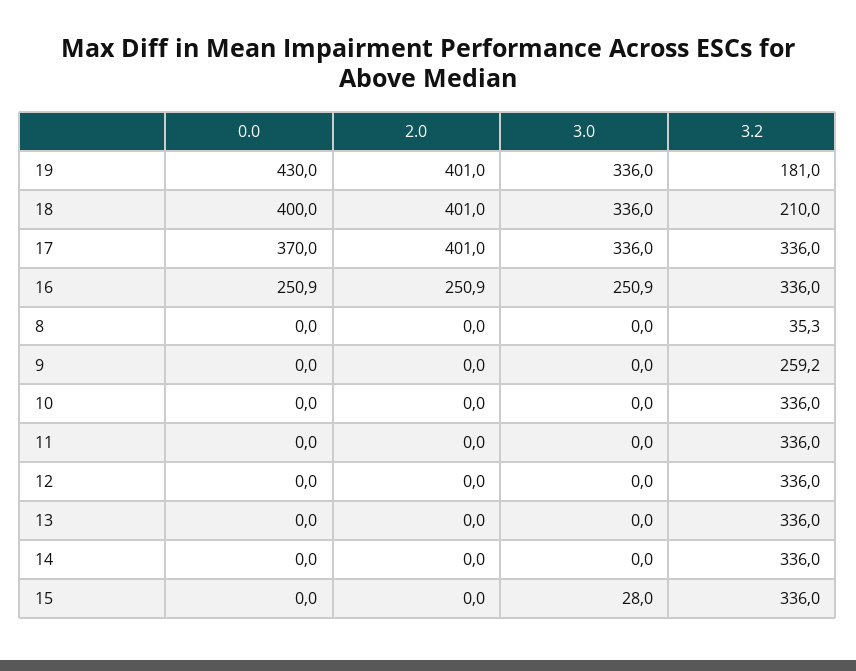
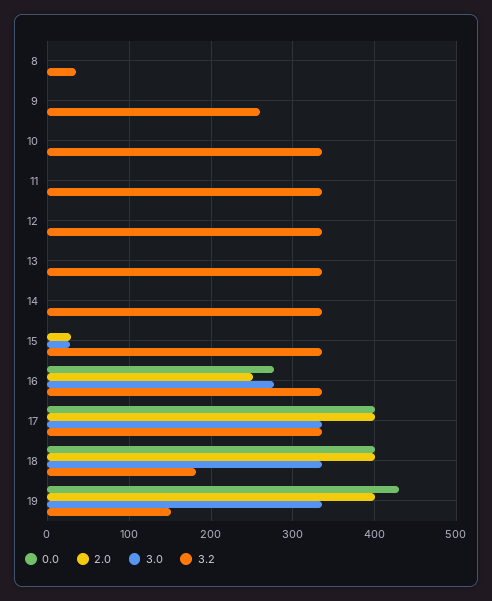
3.2, 19: 181 -> 150
3.2, 18: 210 -> 180
0.0, 17: 370 -> 400
0.0, 16: 250.9 -> 280
3.0, 16: 250.9 -> 280
2.0, 15: 0 -> 30

